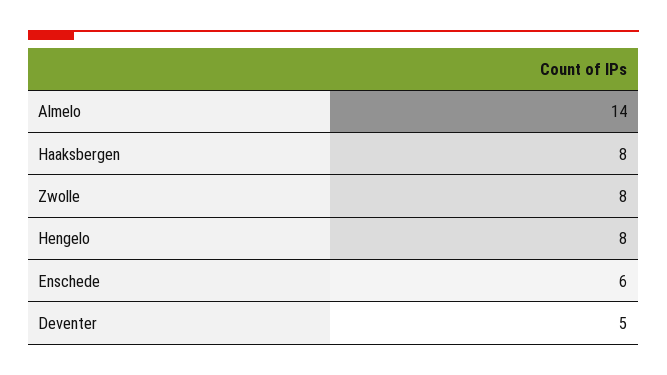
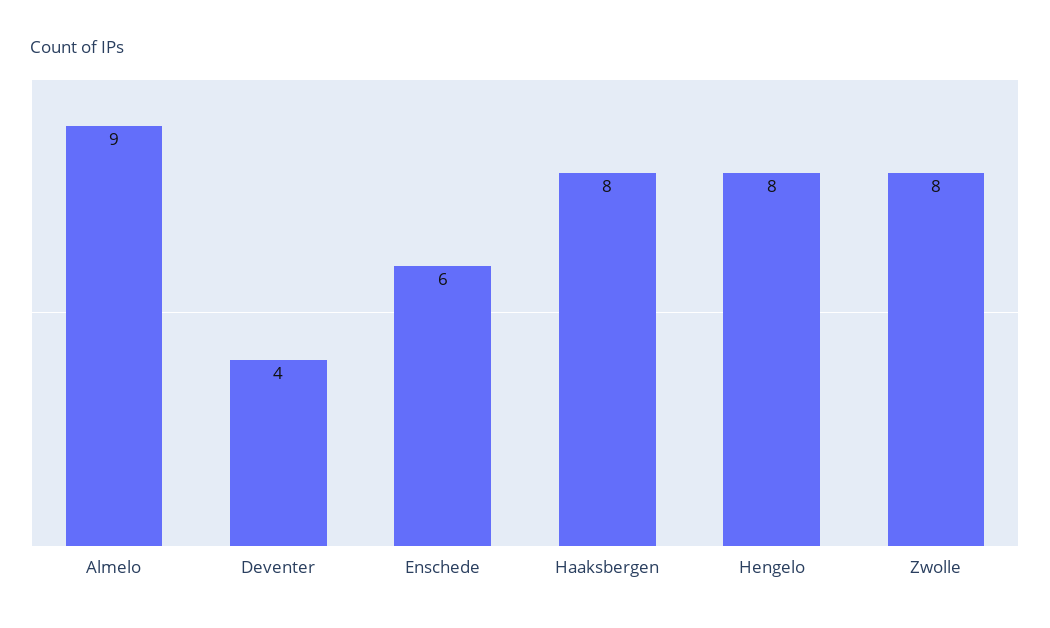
Almelo: 14 -> 9
Deventer: 5 -> 4

